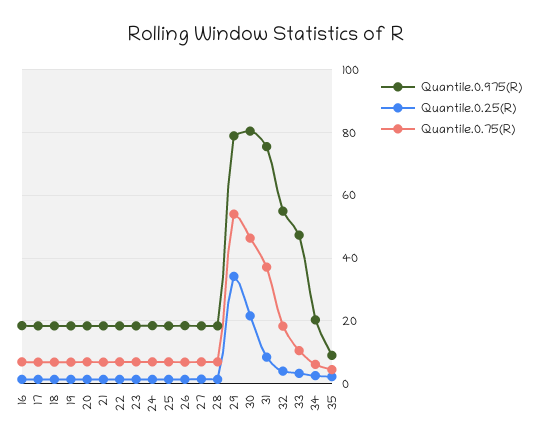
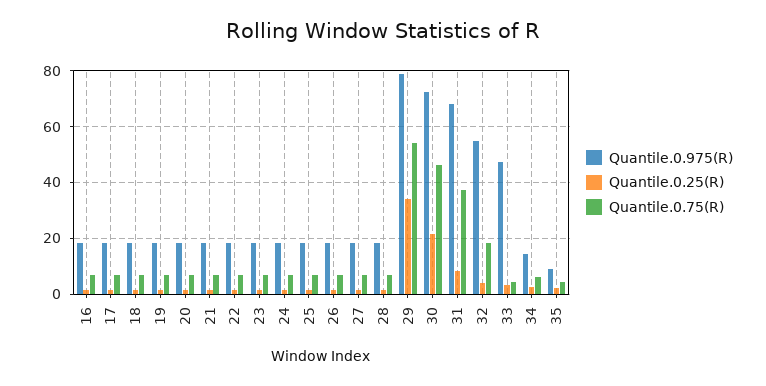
Quantile.0.975(R), 30: 80 -> 72.5
Quantile.0.975(R), 31: 76 -> 67.5
Quantile.0.75(R), 33: 10 -> 5
Quantile.0.975(R), 34: 20 -> 15

